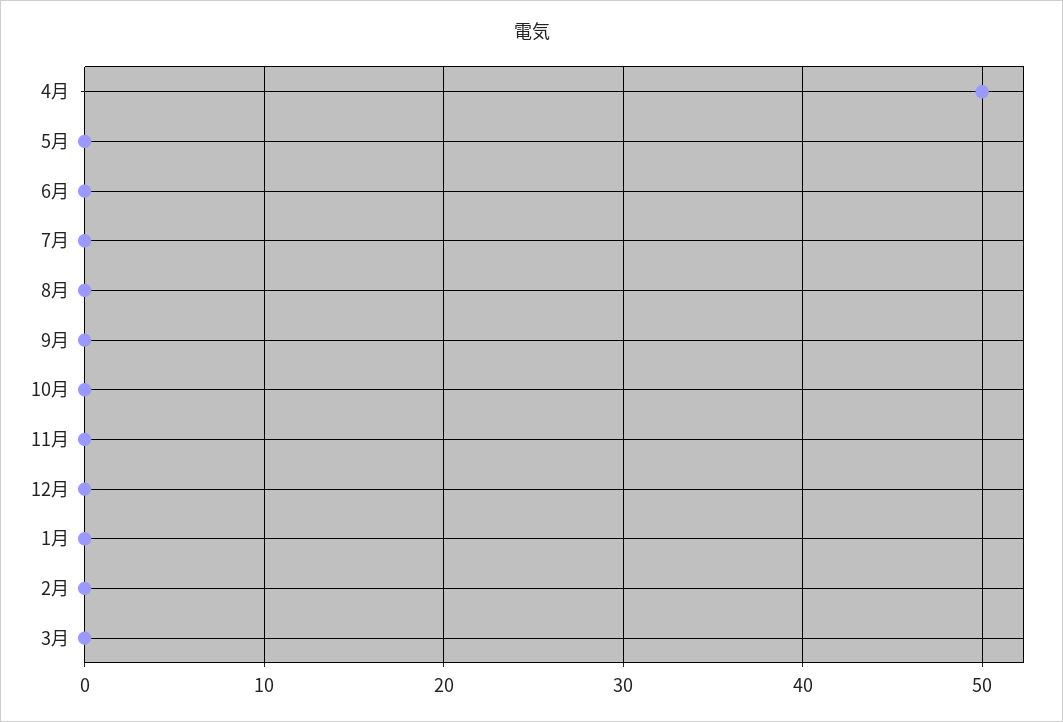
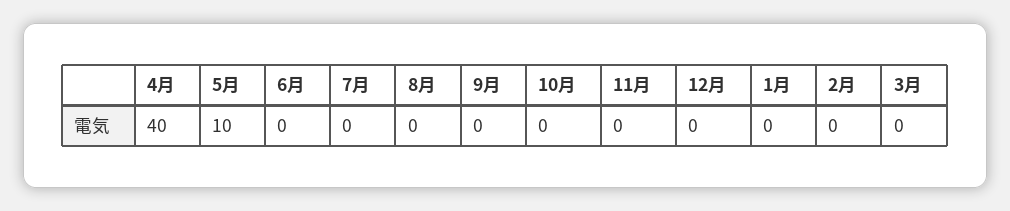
4月: 50 -> 40
5月: 0 -> 10

